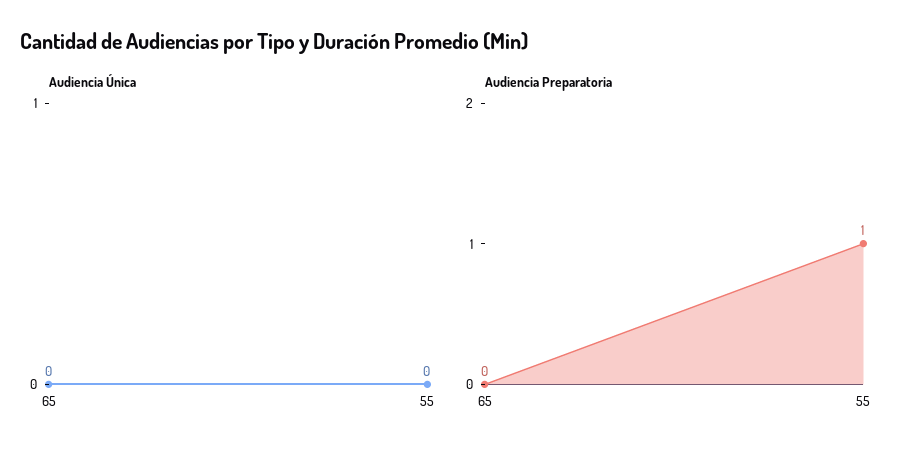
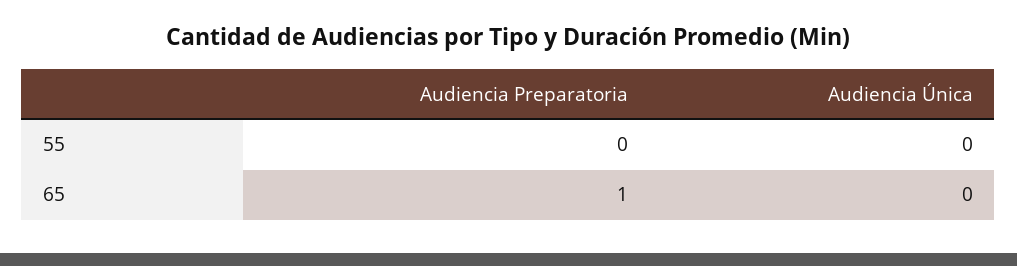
Audiencia Preparatoria, 65: 0 -> 1
Audiencia Preparatoria, 55: 1 -> 0

